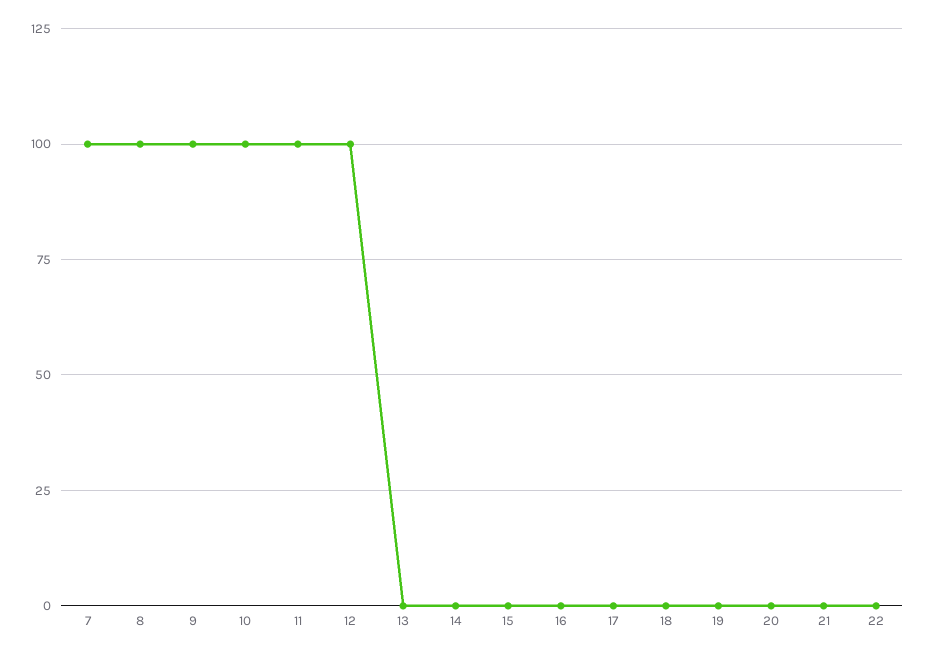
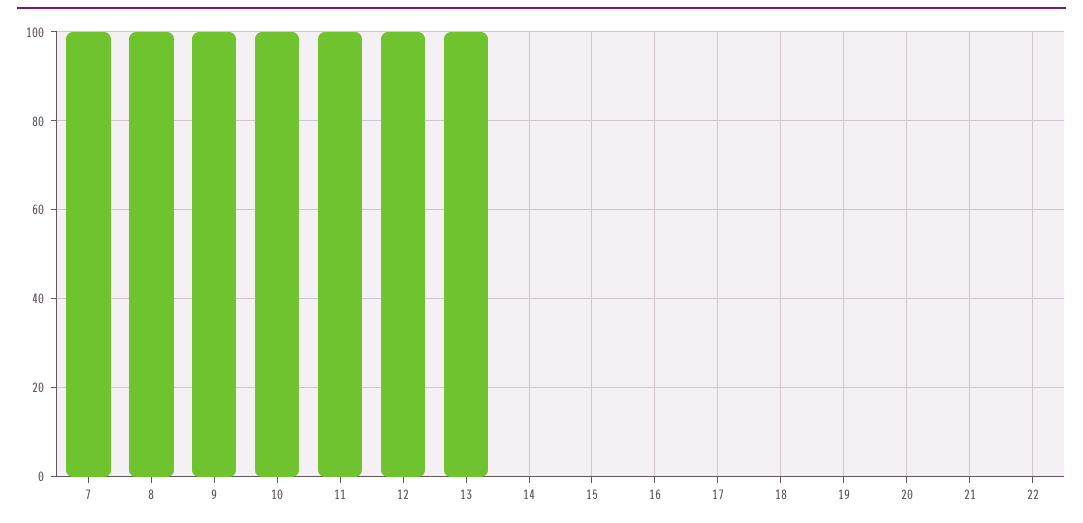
13: 0 -> 100

